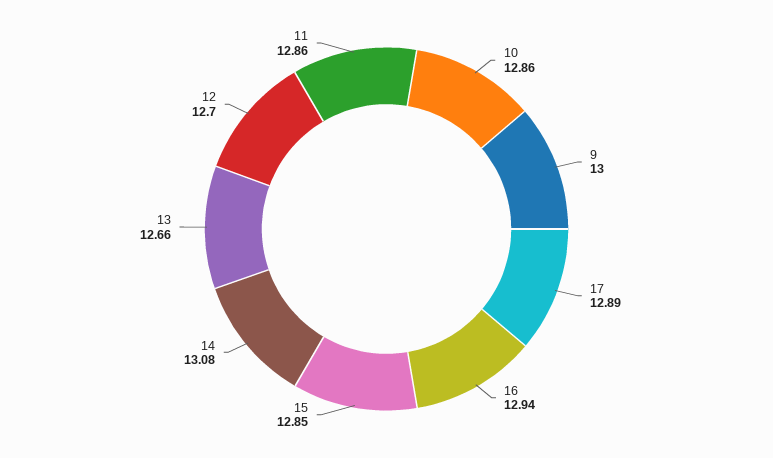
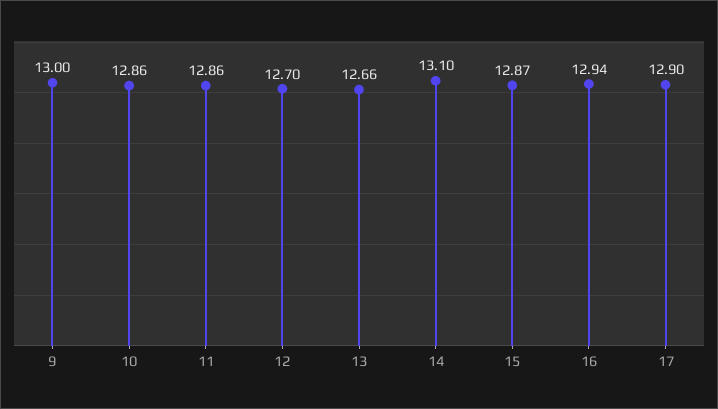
17: 12.89 -> 12.9
15: 12.85 -> 12.87
14: 13.08 -> 13.1

